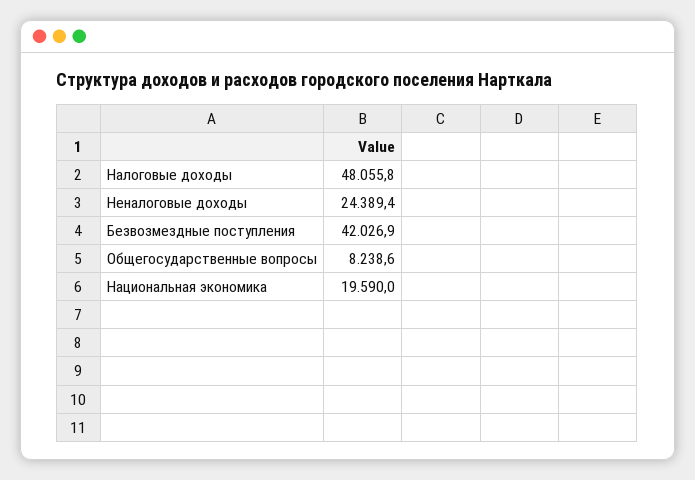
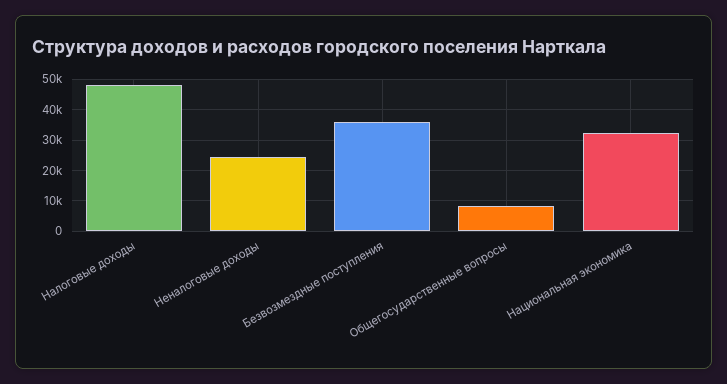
Безвозмездные поступления: 42026.9 -> 36000
Национальная экономика: 19590 -> 32000

